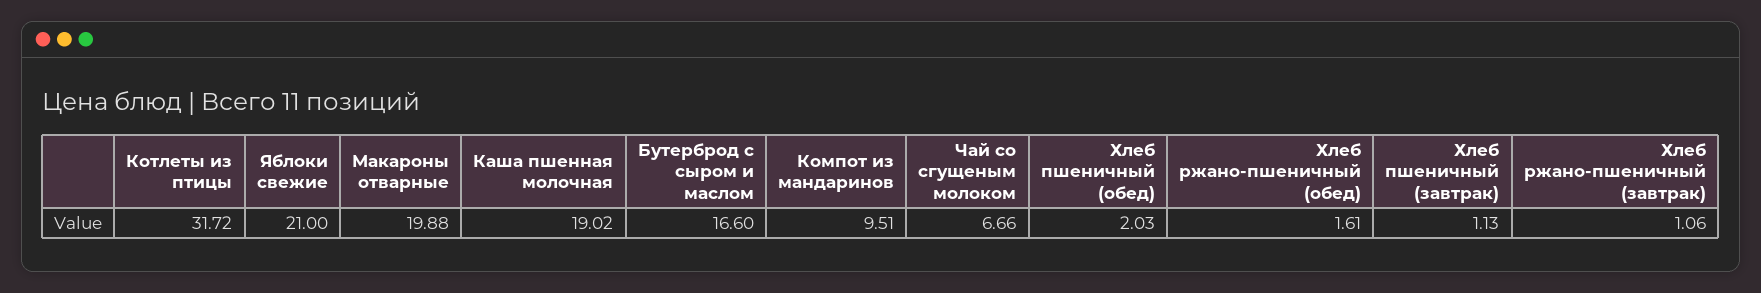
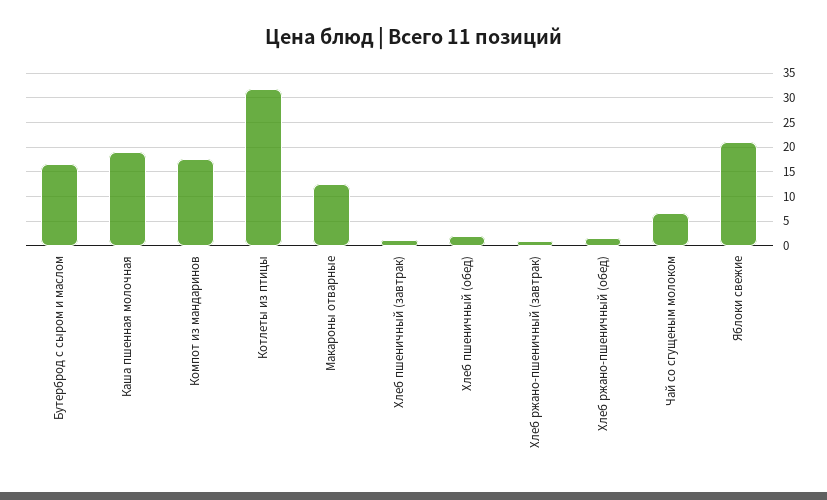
Макароны отварные: 19.88 -> 12.5
Компот из мандаринов: 9.51 -> 17.5

